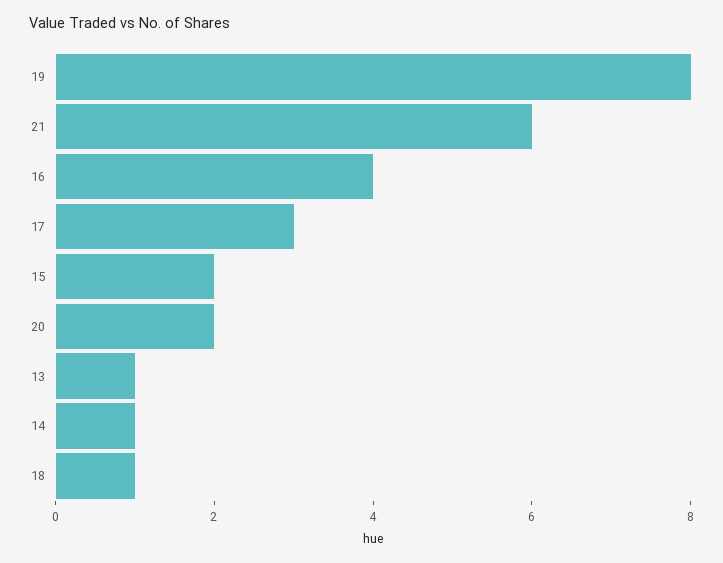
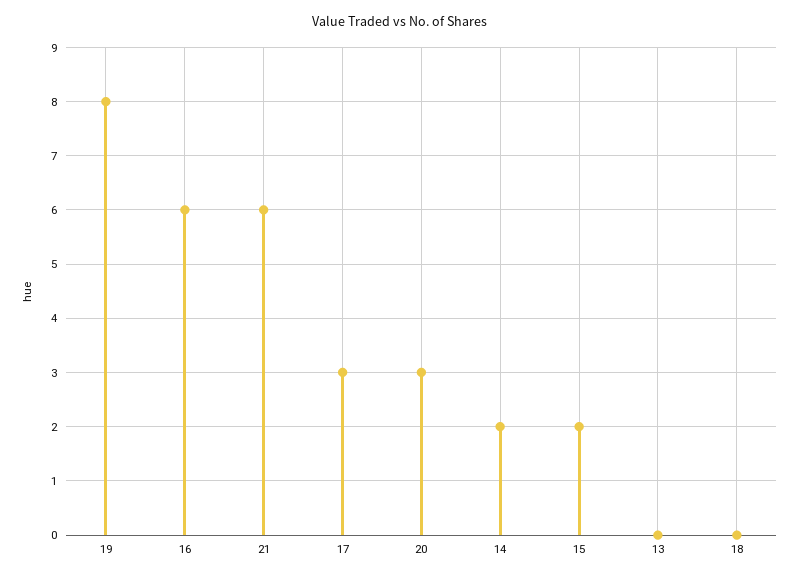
16: 4 -> 6
20: 2 -> 3
13: 1 -> 0
14: 1 -> 2
18: 1 -> 0

